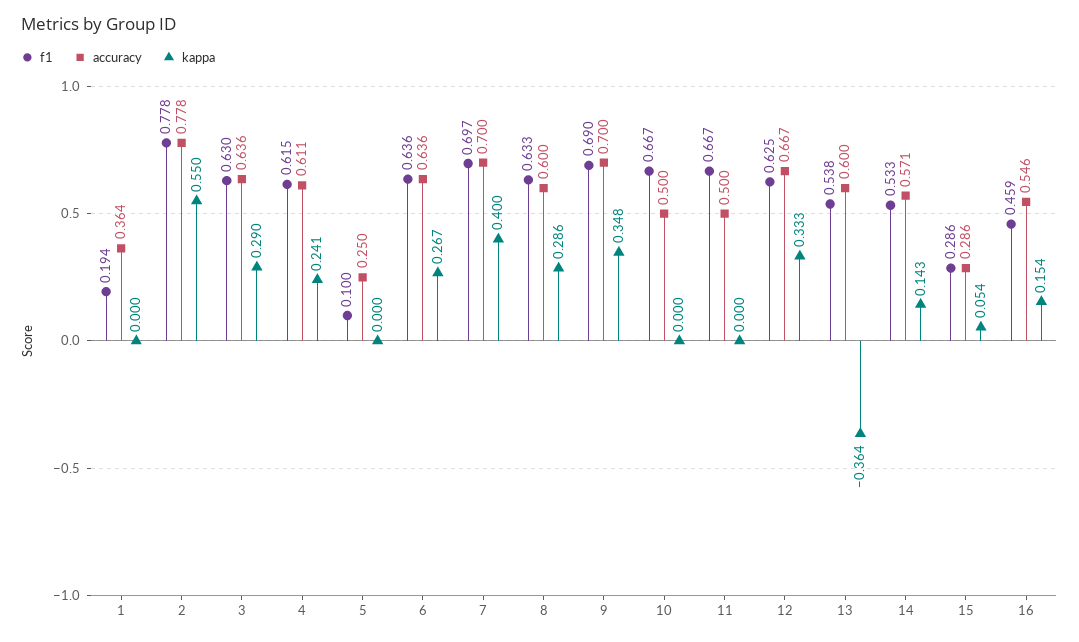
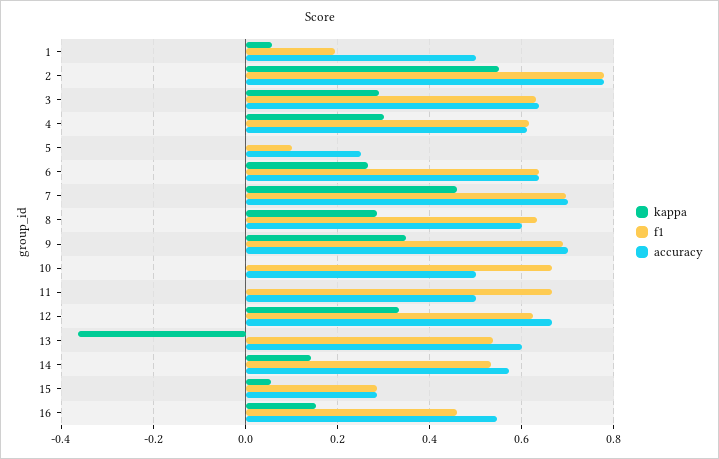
accuracy, 1: 0.364 -> 0.5
kappa, 1: 0 -> 0.06
kappa, 4: 0.241 -> 0.3
kappa, 7: 0.4 -> 0.46

